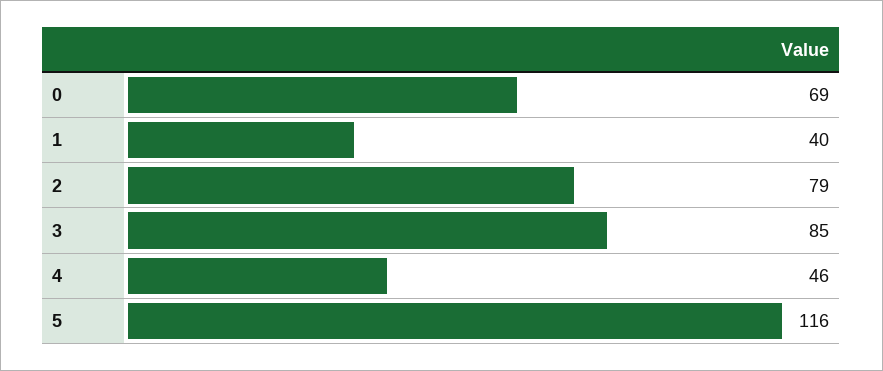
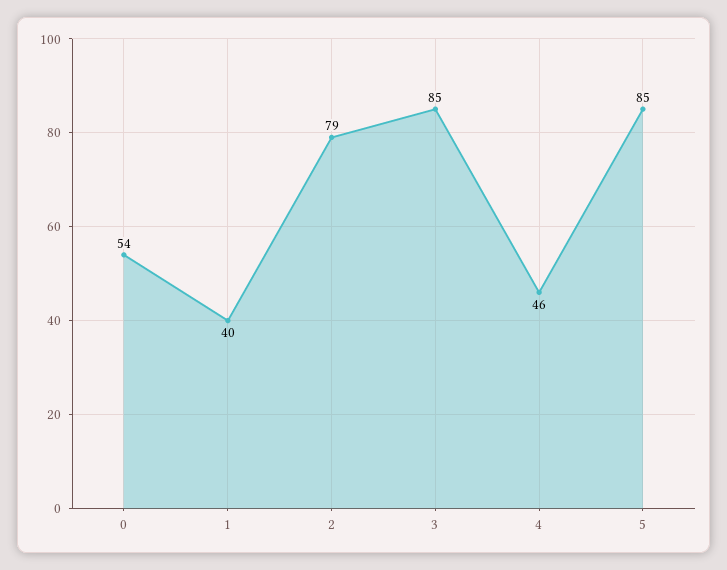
0: 69 -> 54
5: 116 -> 85

